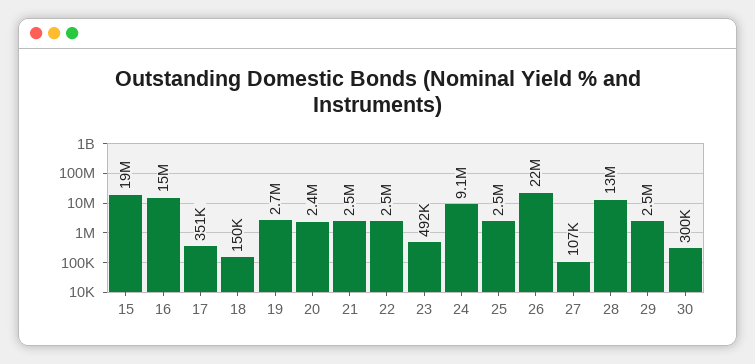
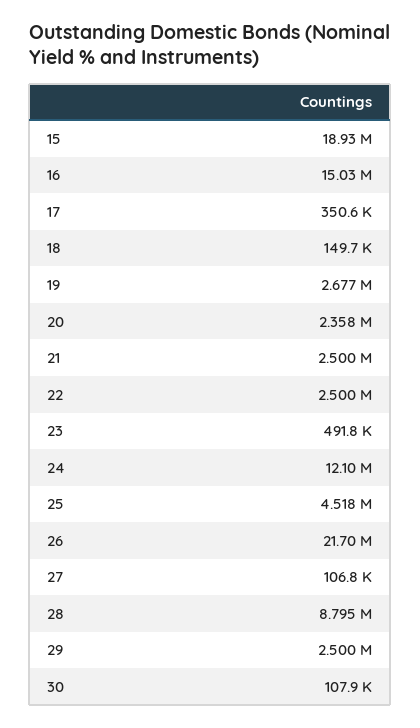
24: 9100000 -> 12100000
25: 2500000 -> 4518000
28: 13000000 -> 8795000
30: 300000 -> 107900

